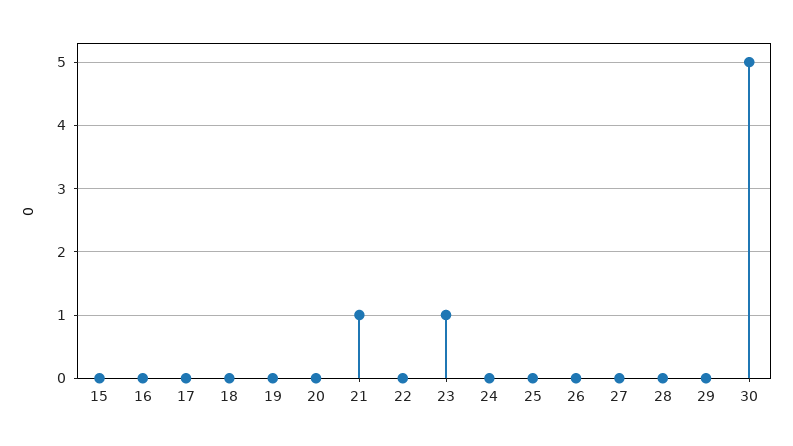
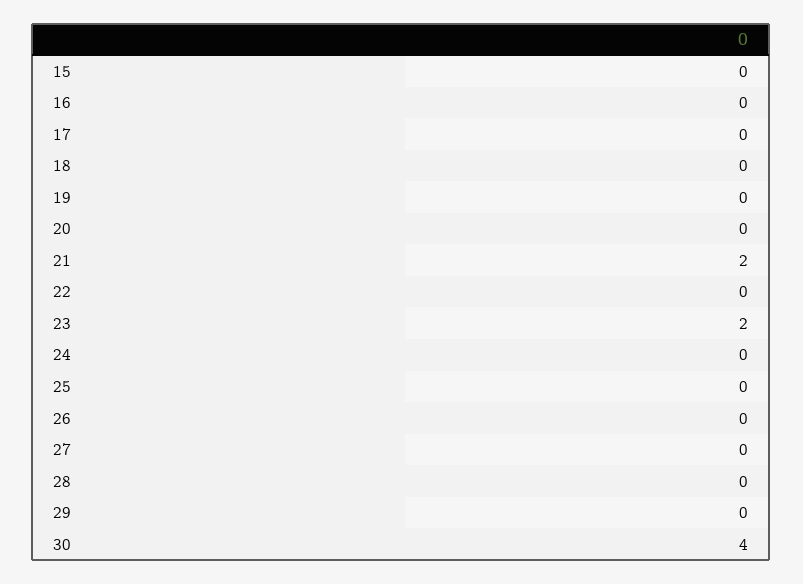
21: 1 -> 2
23: 1 -> 2
30: 5 -> 4

